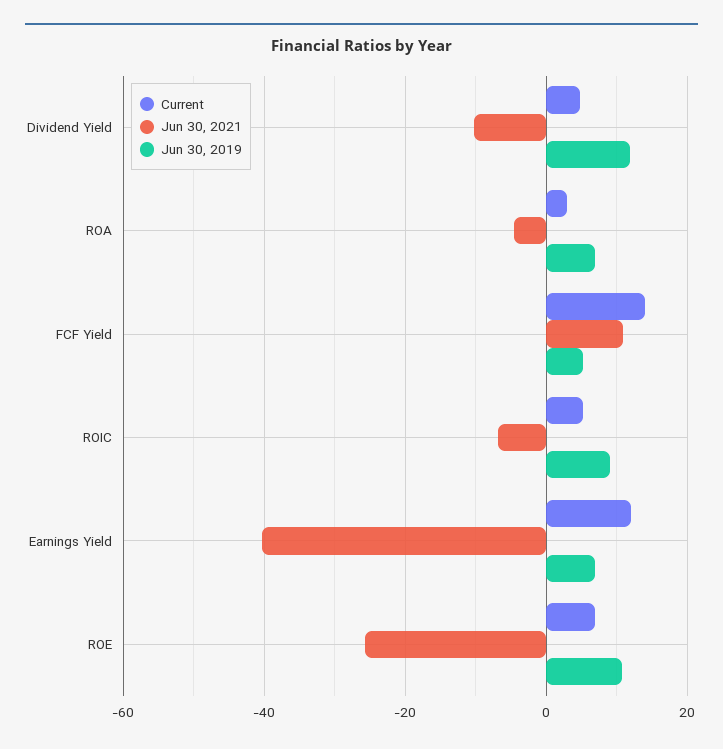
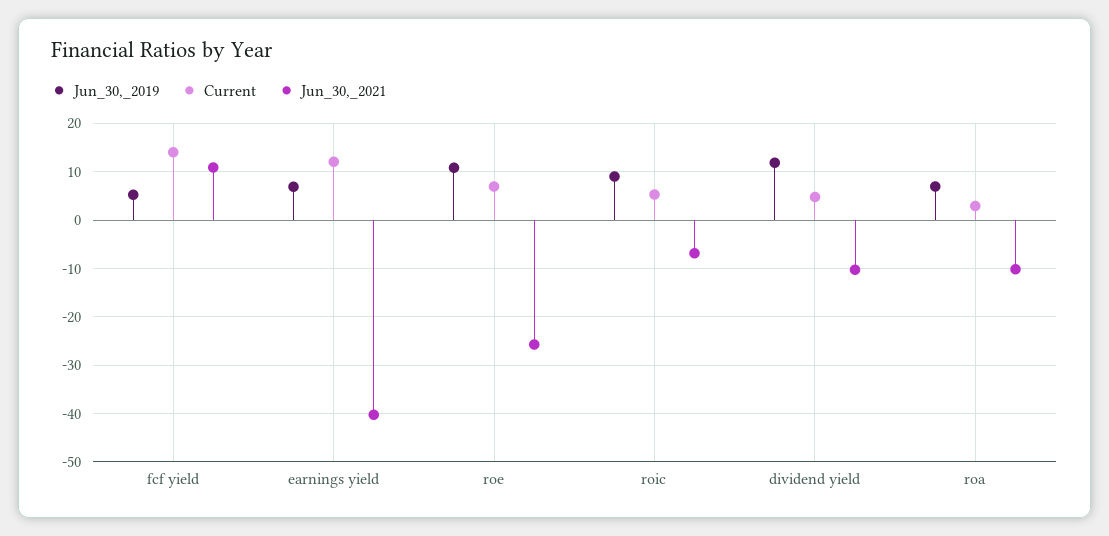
Jun 30, 2021, ROA: -4 -> -10

